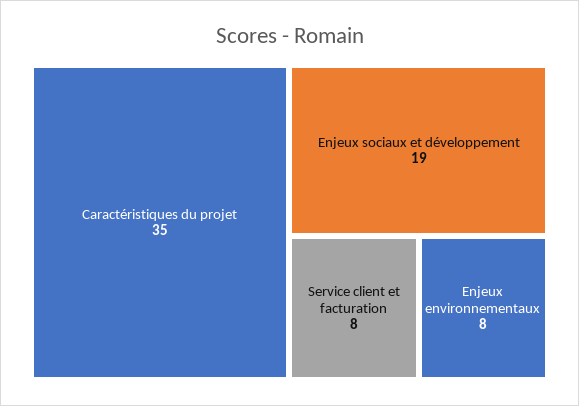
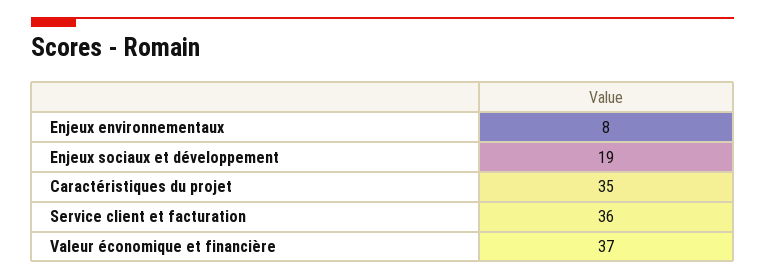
Service client et facturation: 8 -> 36
Valeur économique et financière: none -> 37

